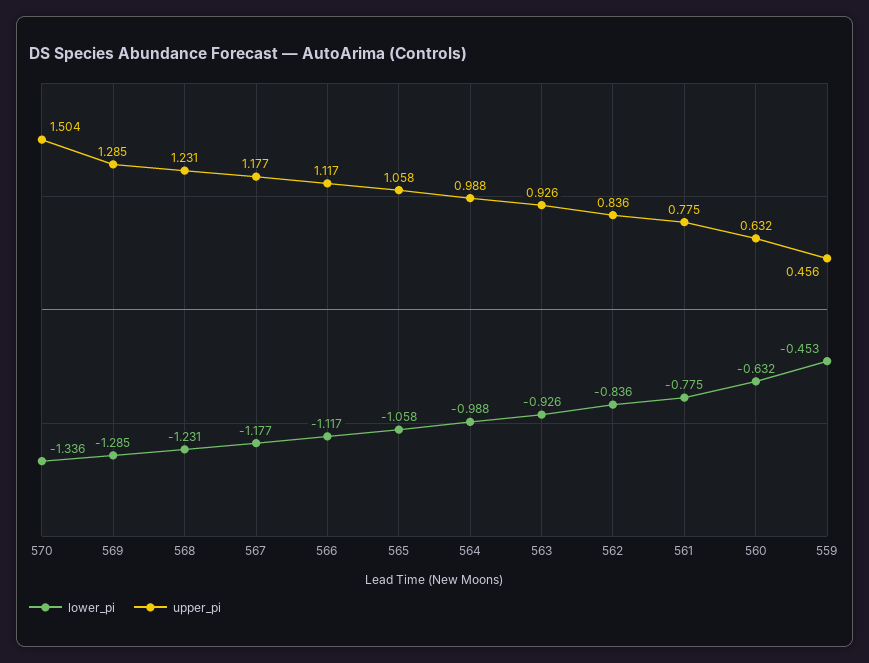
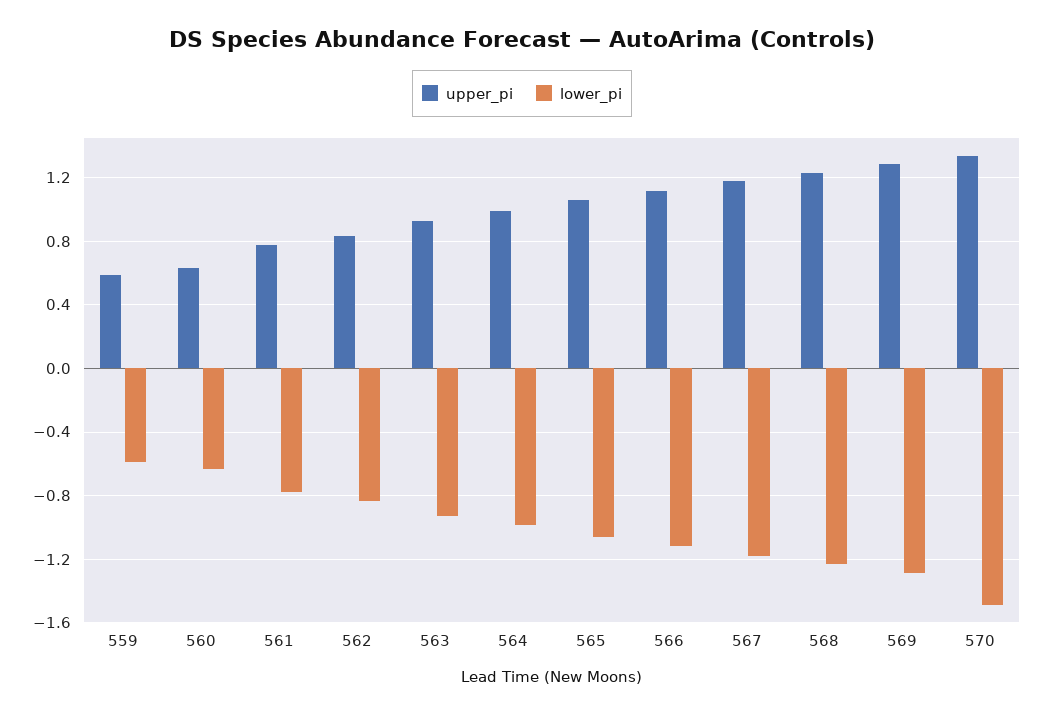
lower_pi, 570: -1.336 -> -1.5
upper_pi, 570: 1.504 -> 1.35
lower_pi, 559: -0.453 -> -0.6
upper_pi, 559: 0.456 -> 0.6

